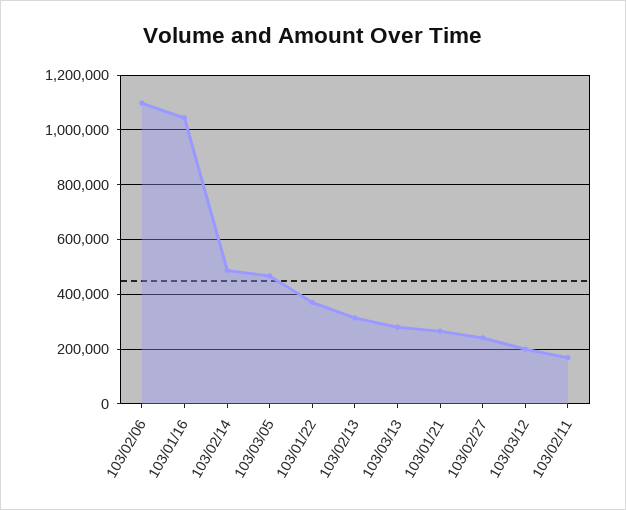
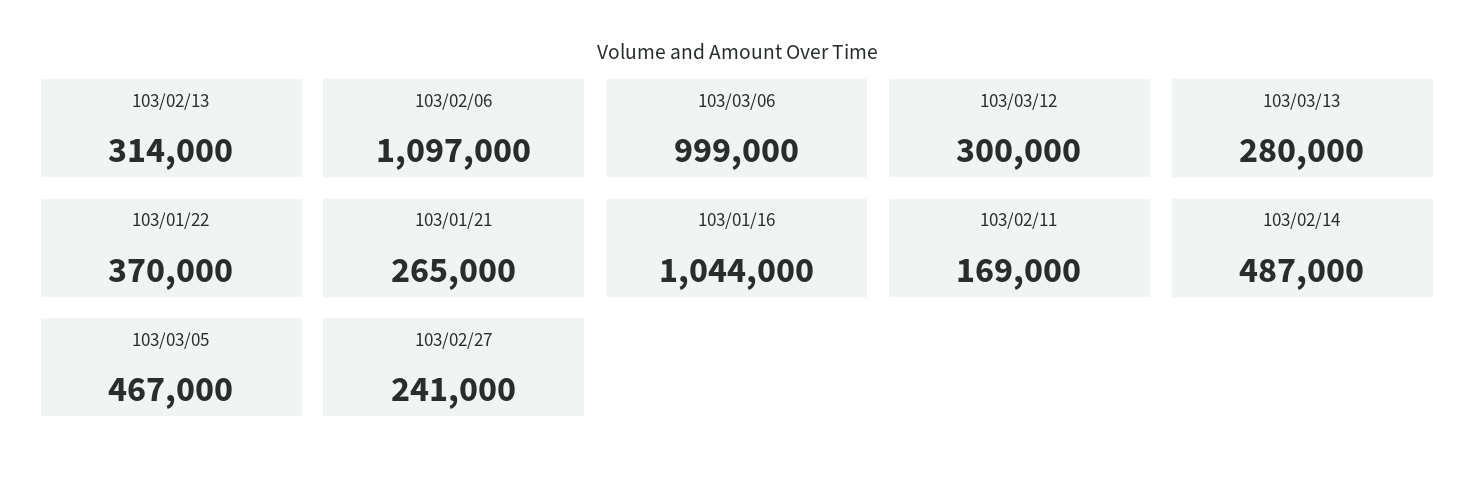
103/03/12: 200000 -> 300000
103/03/06: none -> 999000

